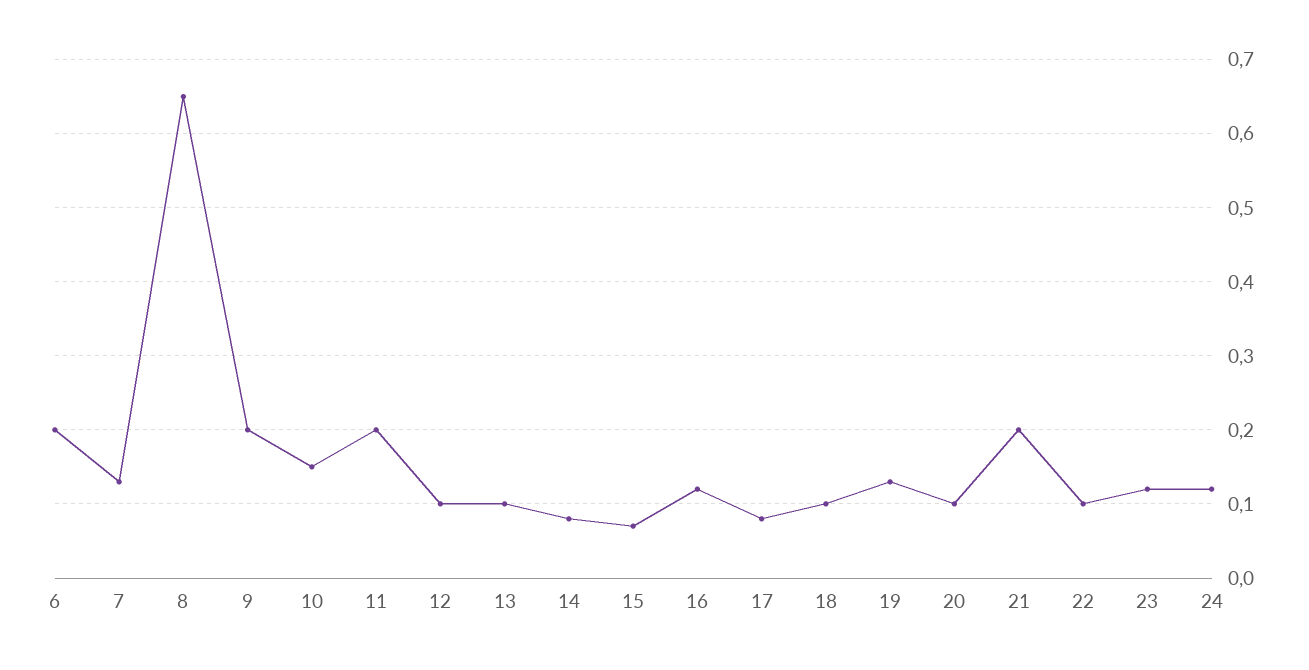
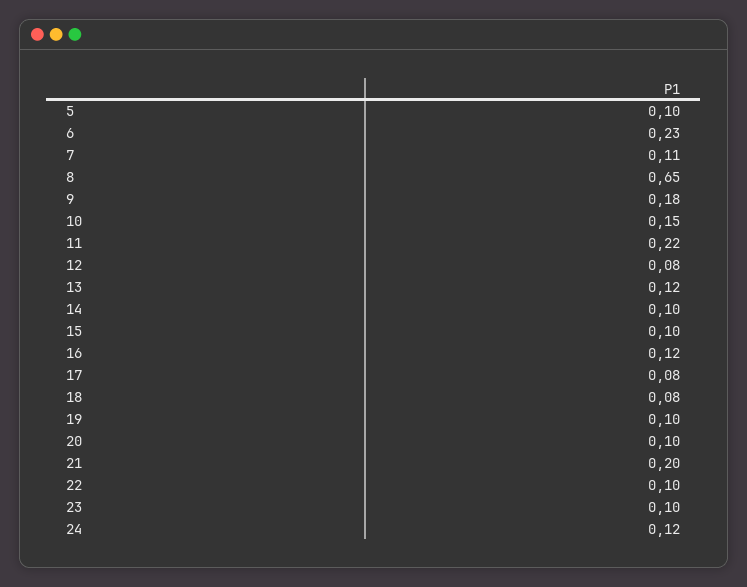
6: 0.2 -> 0.23
7: 0.13 -> 0.11
9: 0.2 -> 0.18
11: 0.2 -> 0.22
12: 0.1 -> 0.08
13: 0.1 -> 0.12
14: 0.08 -> 0.1
15: 0.07 -> 0.1
18: 0.1 -> 0.08
19: 0.13 -> 0.1
23: 0.12 -> 0.1
5: none -> 0.1

